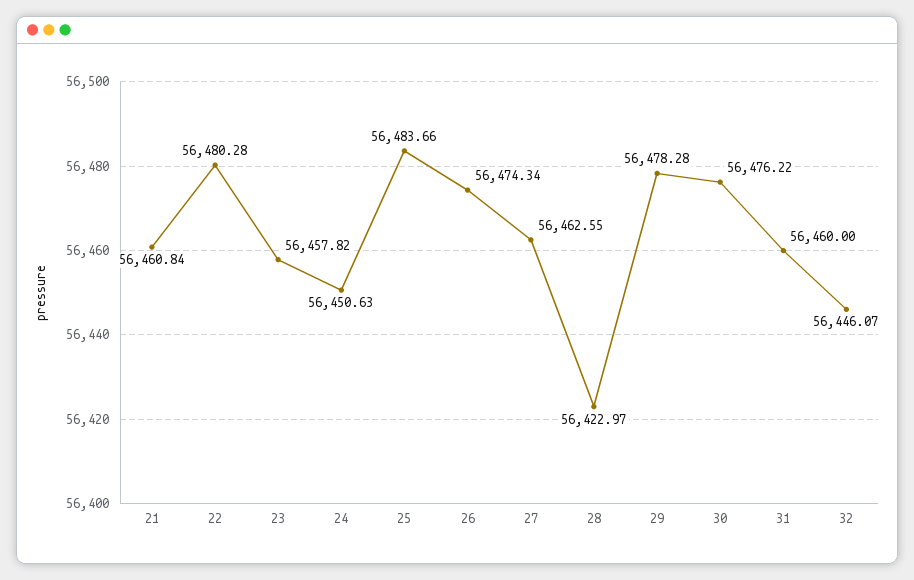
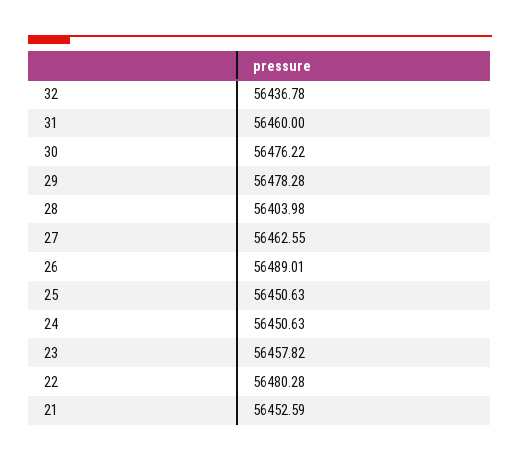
21: 56460.84 -> 56452.59
25: 56483.66 -> 56450.63
26: 56474.34 -> 56489.01
28: 56422.97 -> 56403.98
32: 56446.07 -> 56436.78

